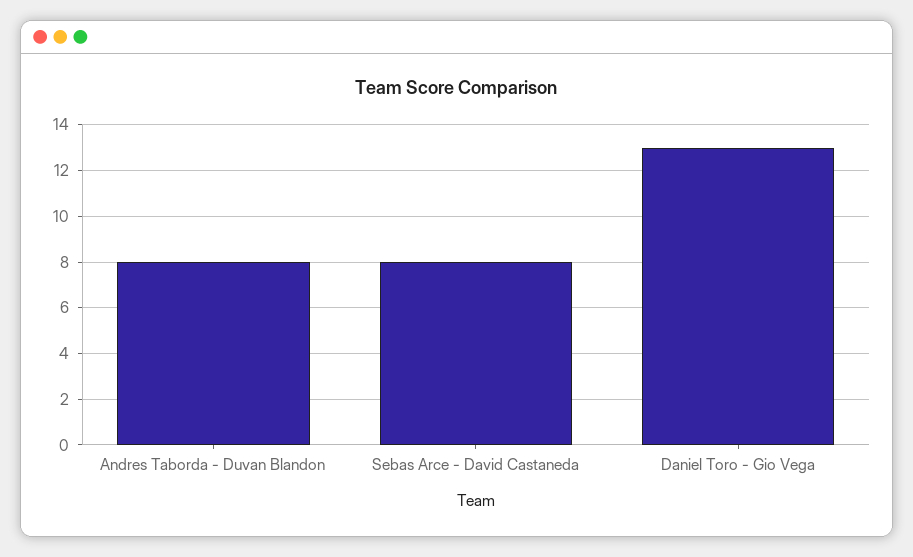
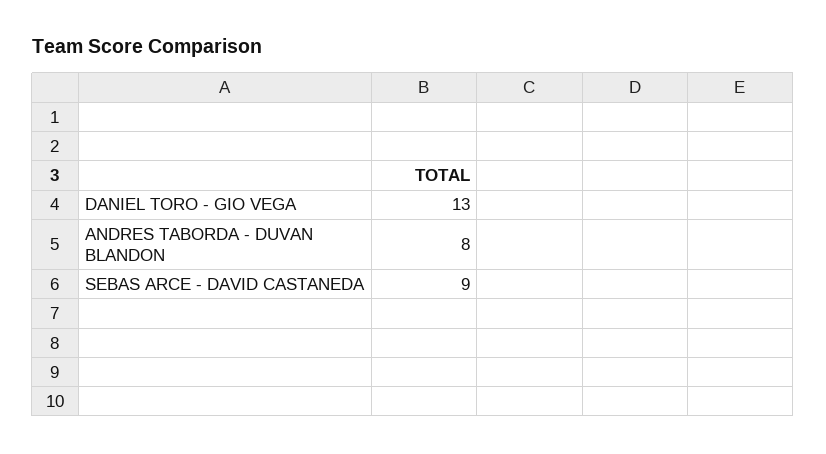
Sebas Arce - David Castaneda: 8 -> 9

